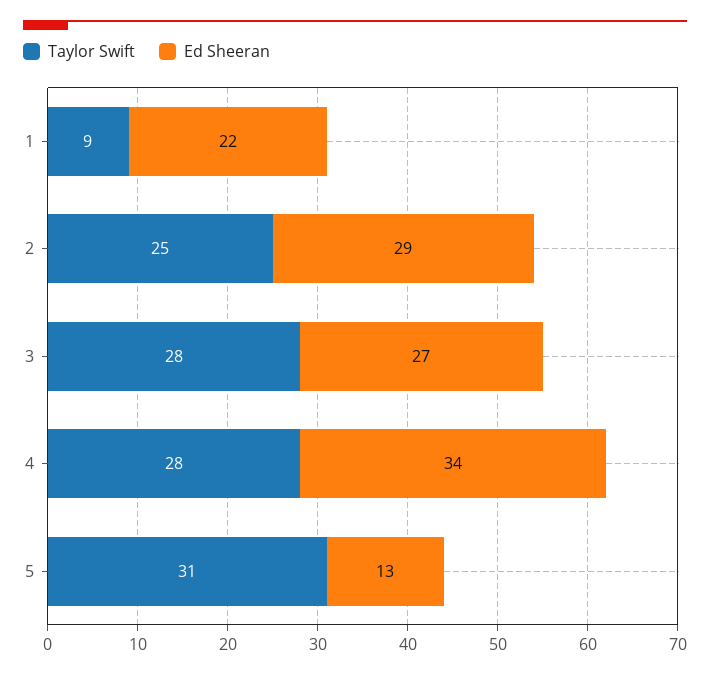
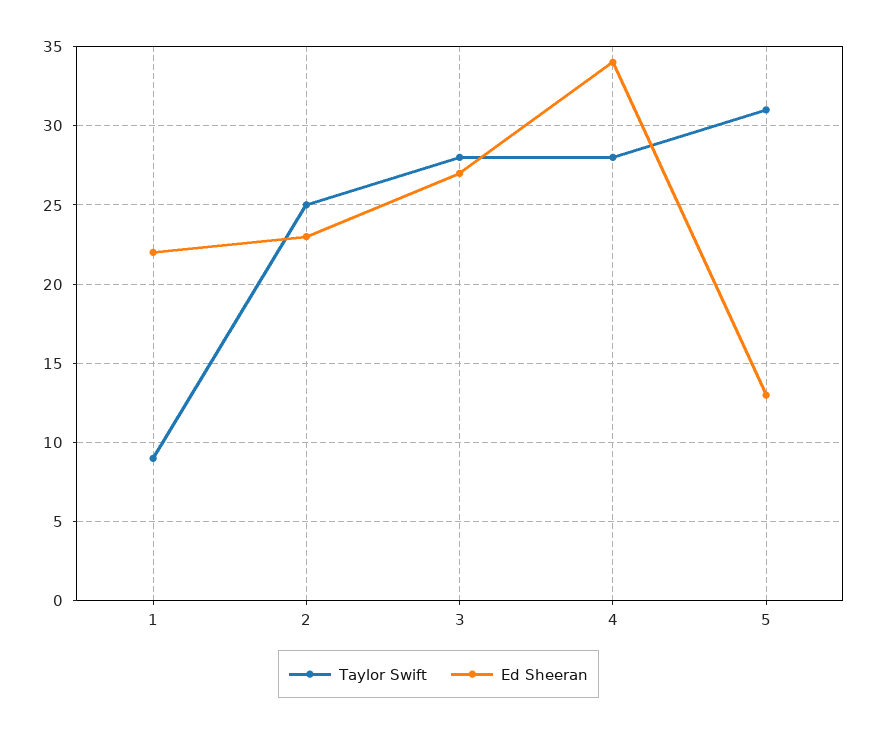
Ed Sheeran, 2: 29 -> 23

